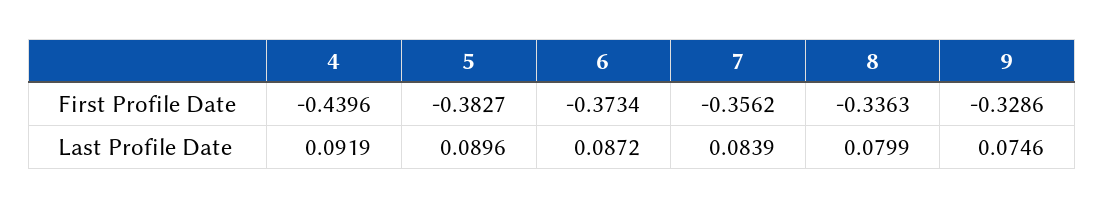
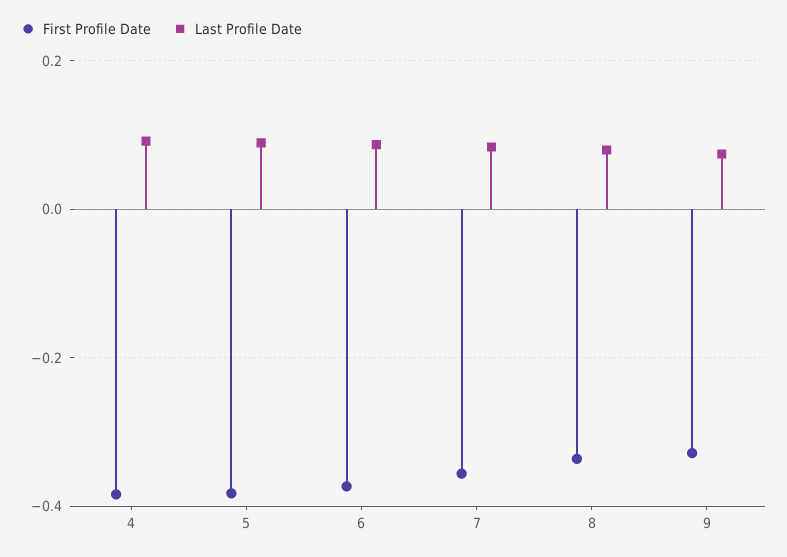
First Profile Date, 4: -0.4396 -> -0.38

